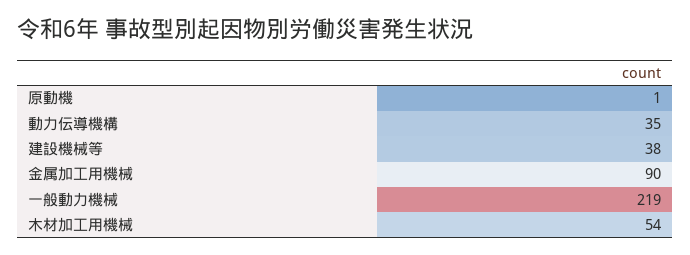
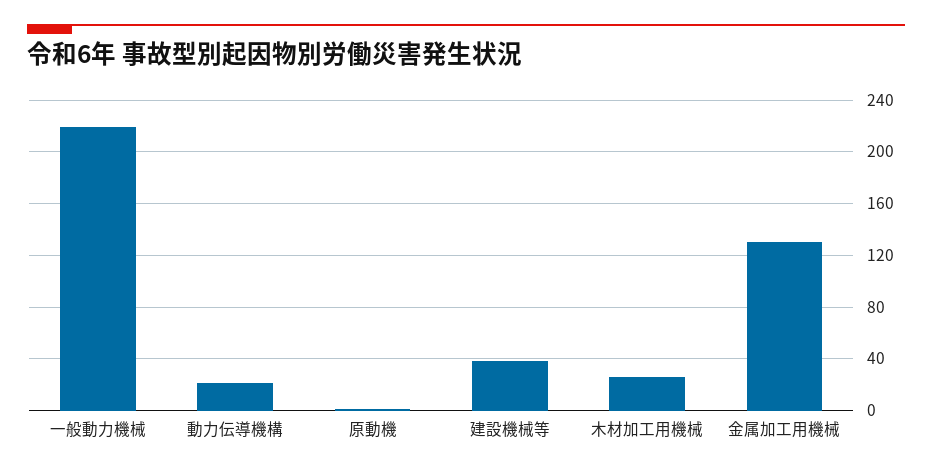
動力伝導機構: 35 -> 20
金属加工用機械: 90 -> 130
木材加工用機械: 54 -> 25

